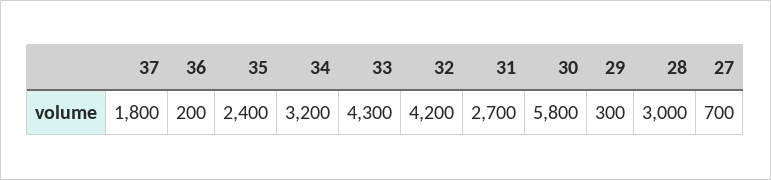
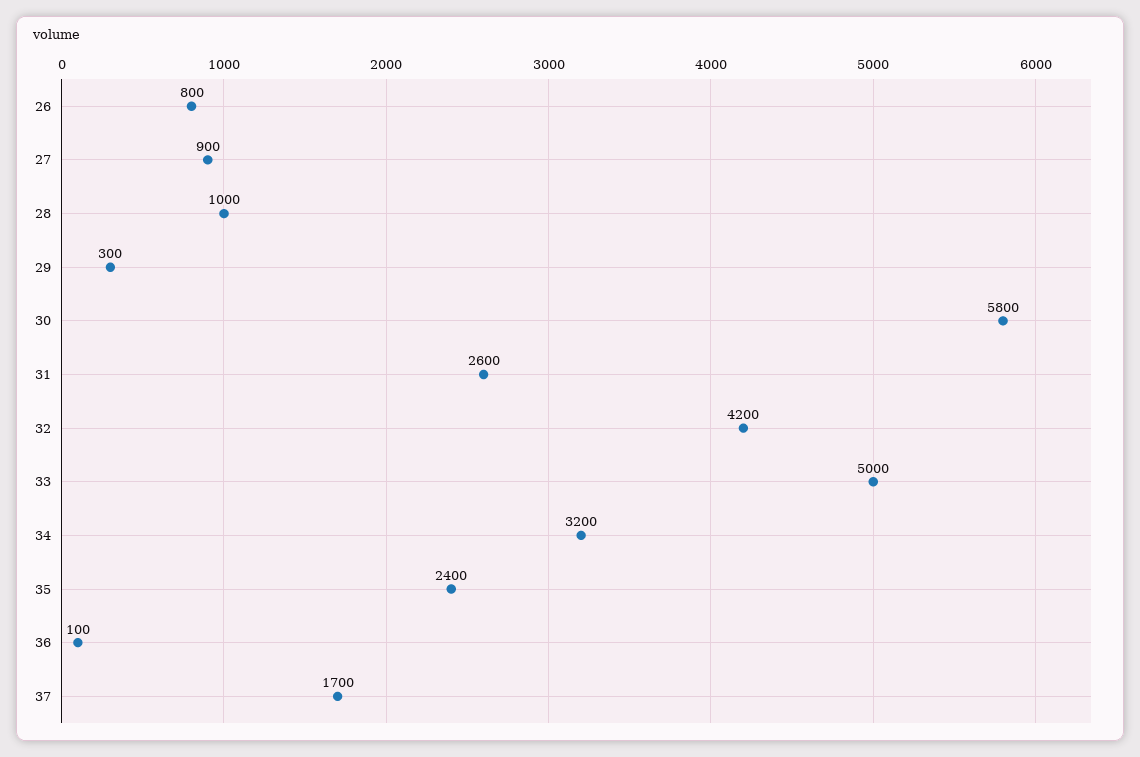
37: 1800 -> 1700
36: 200 -> 100
33: 4300 -> 5000
31: 2700 -> 2600
28: 3000 -> 1000
27: 700 -> 900
26: none -> 800

